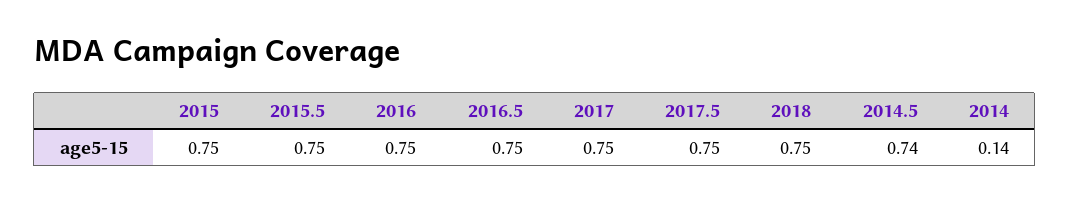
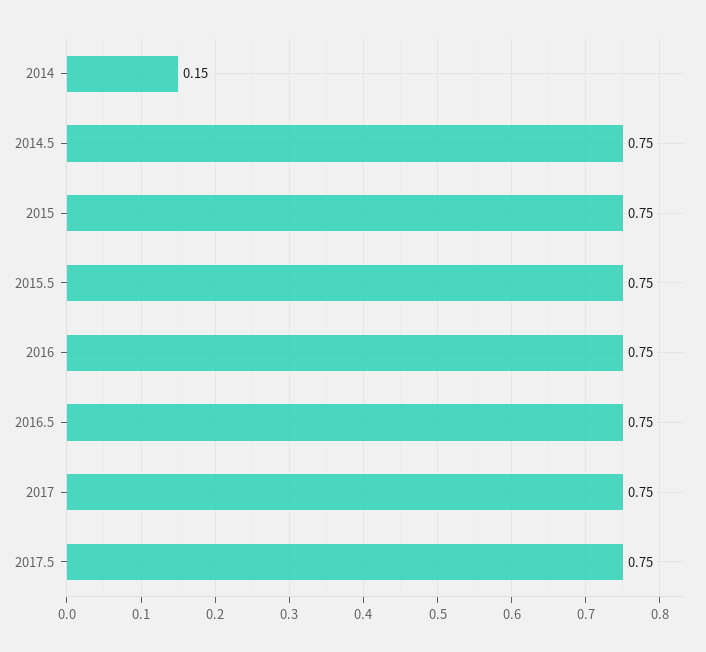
2018: 0.75 -> none
2014.5: 0.74 -> 0.75
2014: 0.14 -> 0.15

